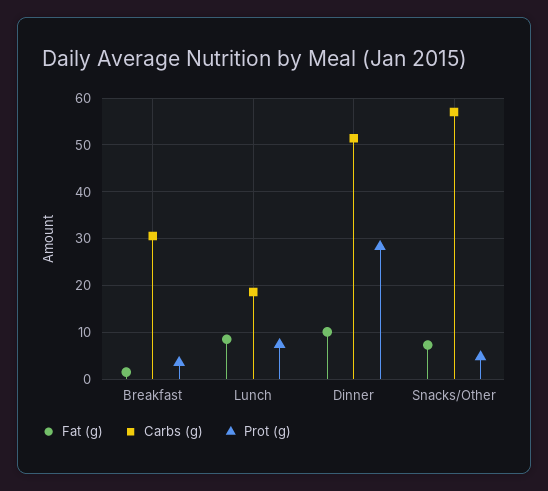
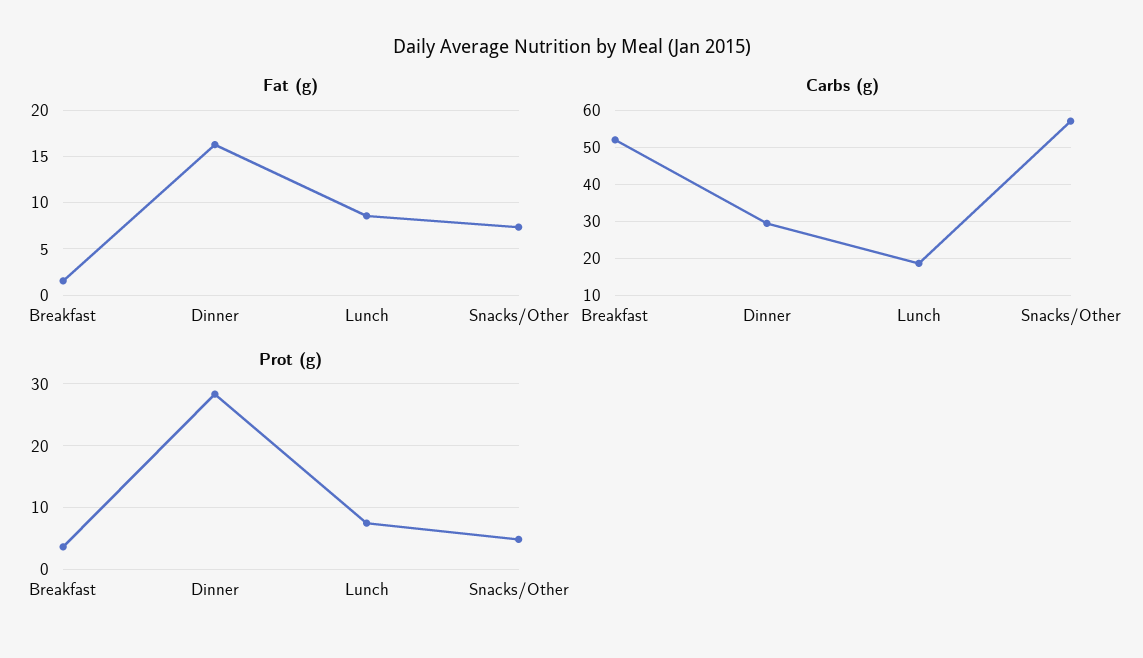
Carbs (g), Breakfast: 30 -> 52
Fat (g), Dinner: 10 -> 16
Carbs (g), Dinner: 52 -> 30

